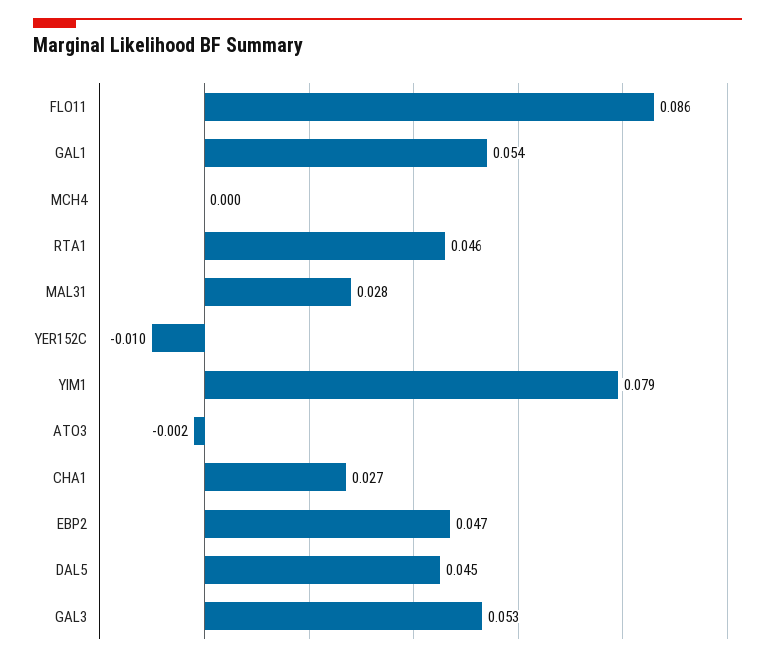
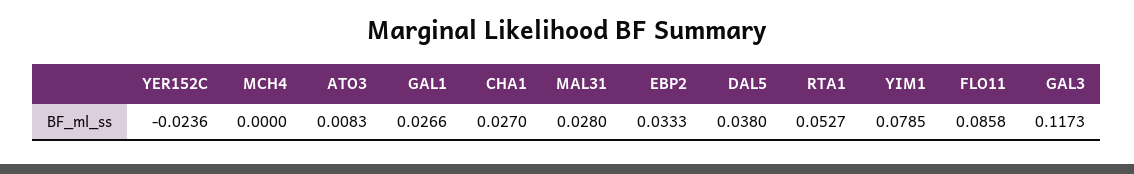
GAL1: 0.054 -> 0.0266
RTA1: 0.046 -> 0.0527
YER152C: -0.01 -> -0.0236
ATO3: -0.002 -> 0.0083
EBP2: 0.047 -> 0.0333
DAL5: 0.045 -> 0.038
GAL3: 0.053 -> 0.1173

